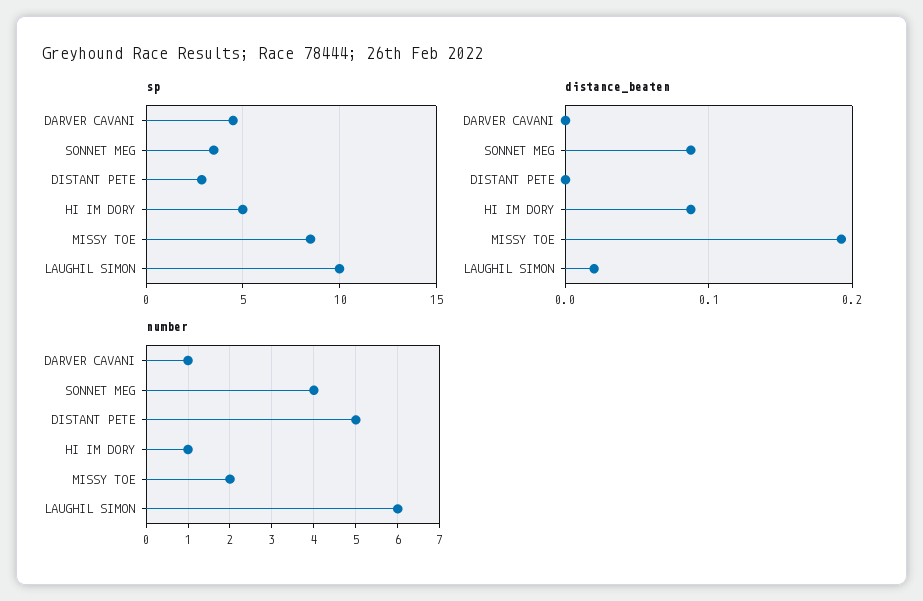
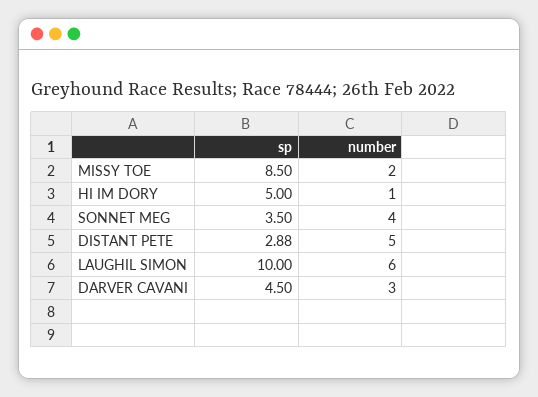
distance_beaten, DARVER CAVANI: 0 -> none
distance_beaten, SONNET MEG: 0.09 -> none
distance_beaten, DISTANT PETE: 0 -> none
distance_beaten, HI IM DORY: 0.09 -> none
distance_beaten, MISSY TOE: 0.19 -> none
distance_beaten, LAUGHIL SIMON: 0.02 -> none
number, DARVER CAVANI: 1 -> 3

